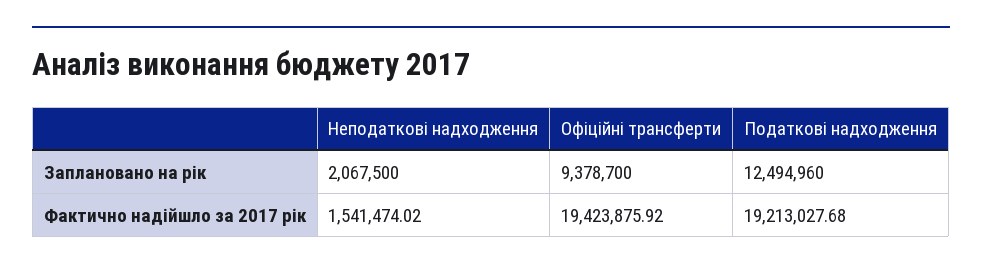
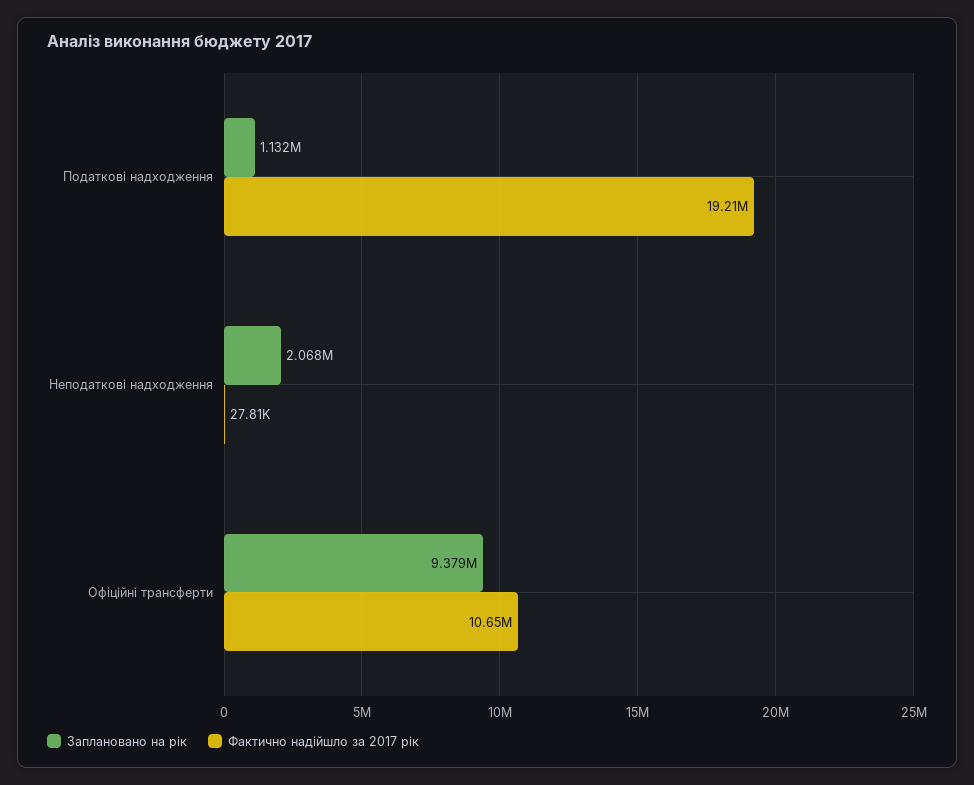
Заплановано на рік, Податкові надходження: 12494960 -> 1132000
Фактично надійшло за 2017 рік, Неподаткові надходження: 1541474.02 -> 27810
Фактично надійшло за 2017 рік, Офіційні трансферти: 19423875.92 -> 10650000

